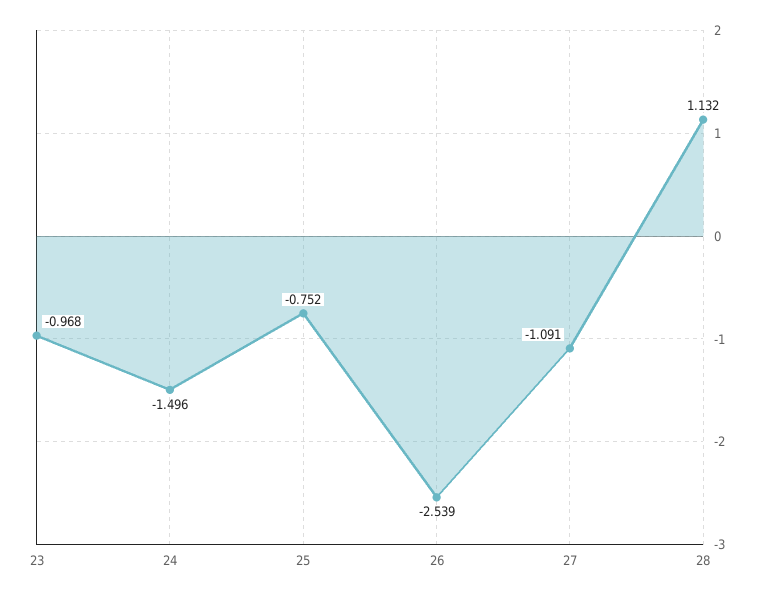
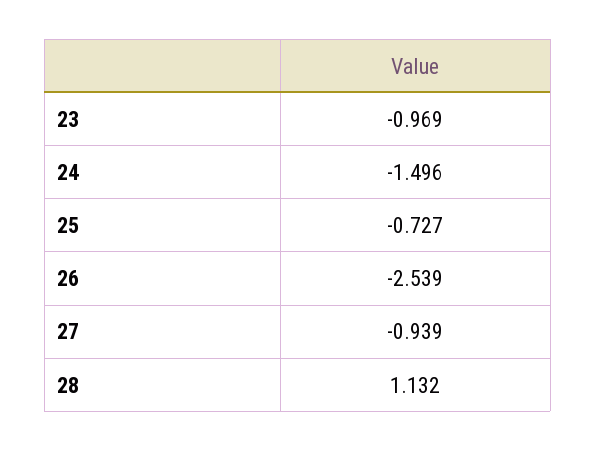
23: -0.968 -> -0.969
25: -0.752 -> -0.727
27: -1.091 -> -0.939

